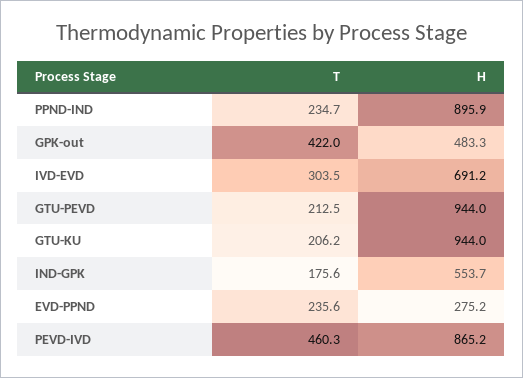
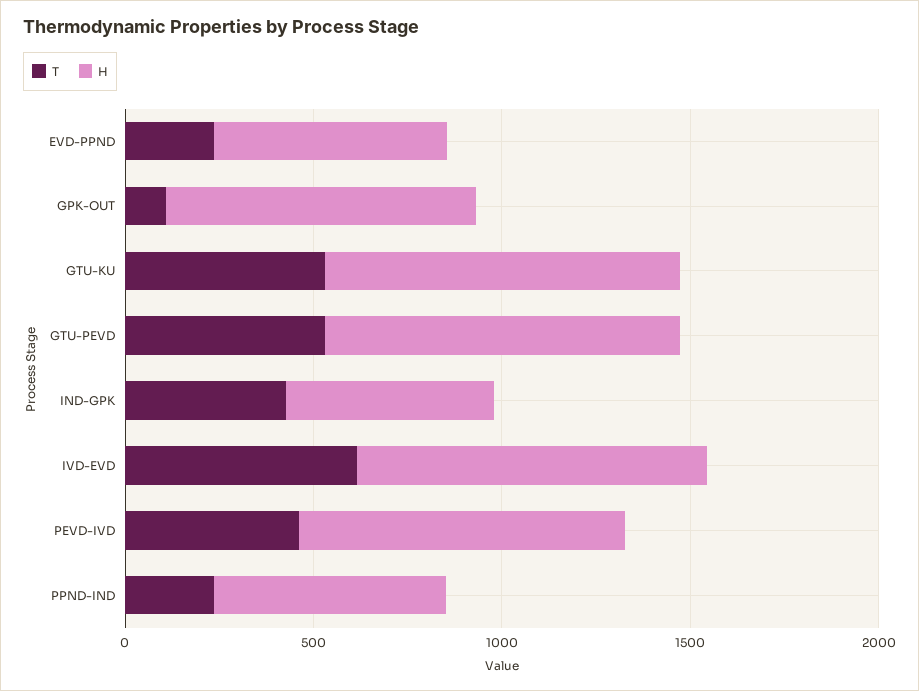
H, PPND-IND: 895.9 -> 600
T, GPK-out: 422 -> 100
H, GPK-out: 483.3 -> 800
T, IVD-EVD: 303.5 -> 600
H, IVD-EVD: 691.2 -> 900
T, GTU-PEVD: 212.5 -> 500
T, GTU-KU: 206.2 -> 500
T, IND-GPK: 175.6 -> 400
H, EVD-PPND: 275.2 -> 600

